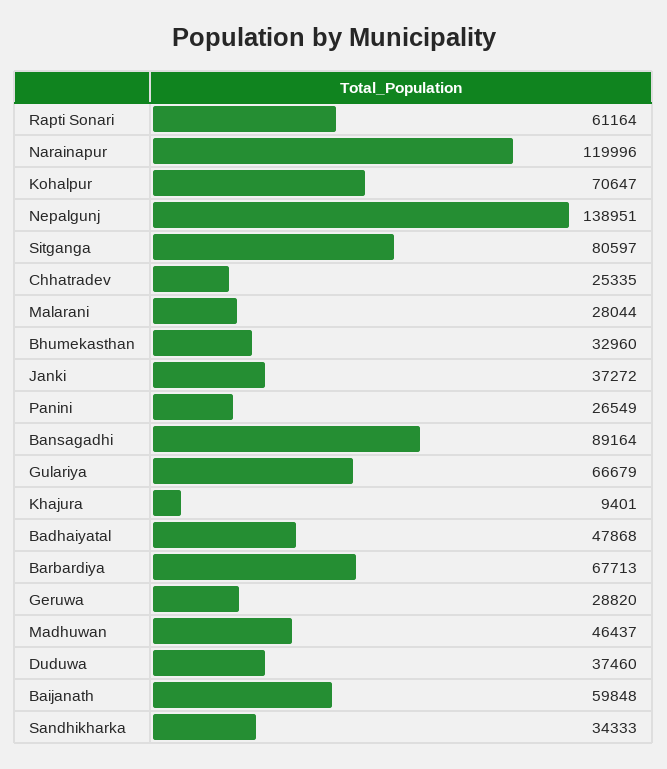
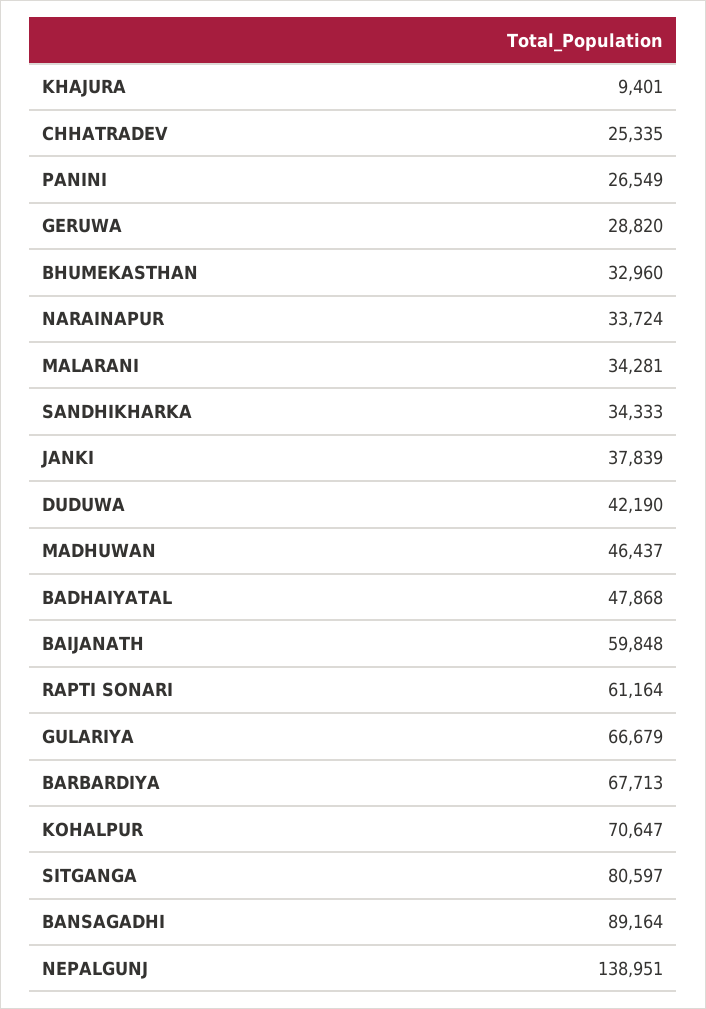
Narainapur: 119996 -> 33724
Malarani: 28044 -> 34281
Janki: 37272 -> 37839
Duduwa: 37460 -> 42190

